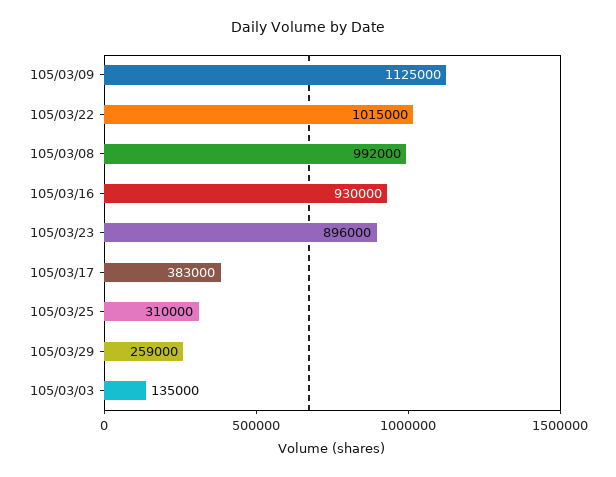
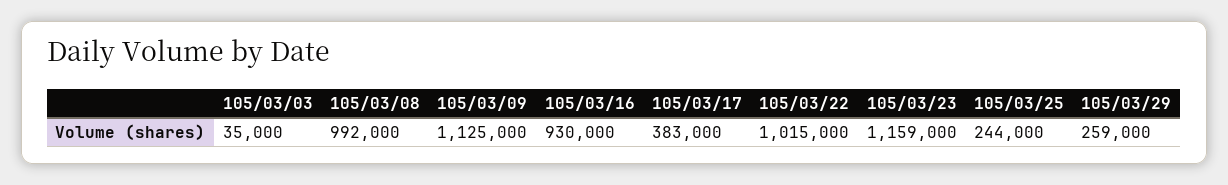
105/03/23: 896000 -> 1159000
105/03/25: 310000 -> 244000
105/03/03: 135000 -> 35000

